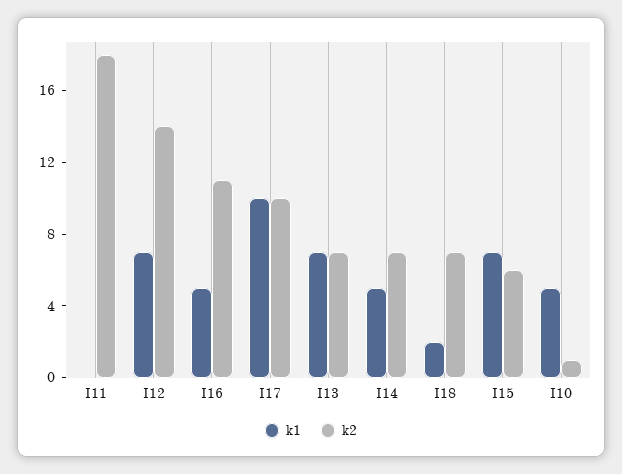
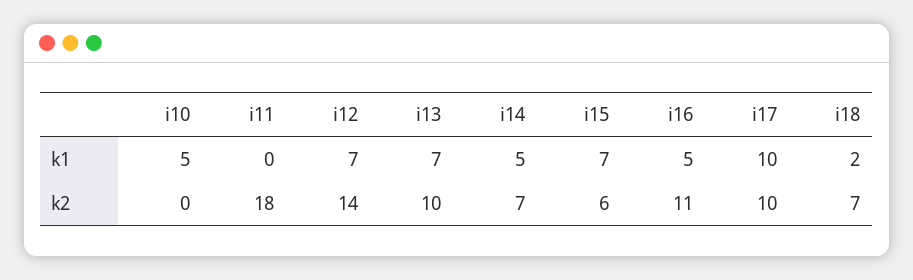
k2, I13: 7 -> 10
k2, I10: 1 -> 0

